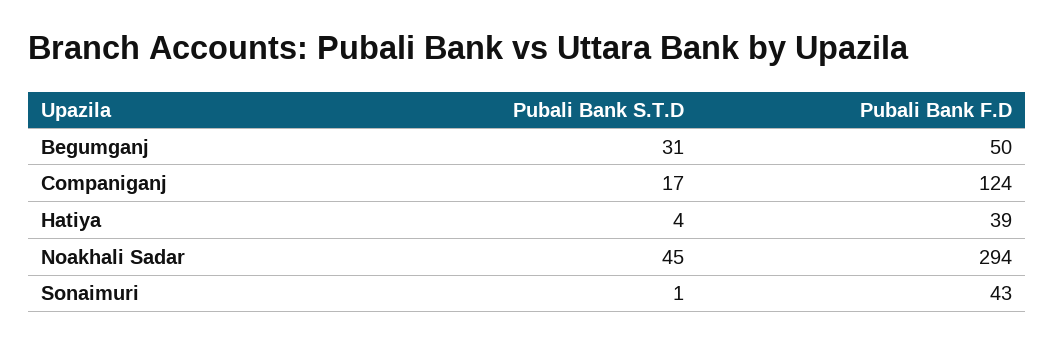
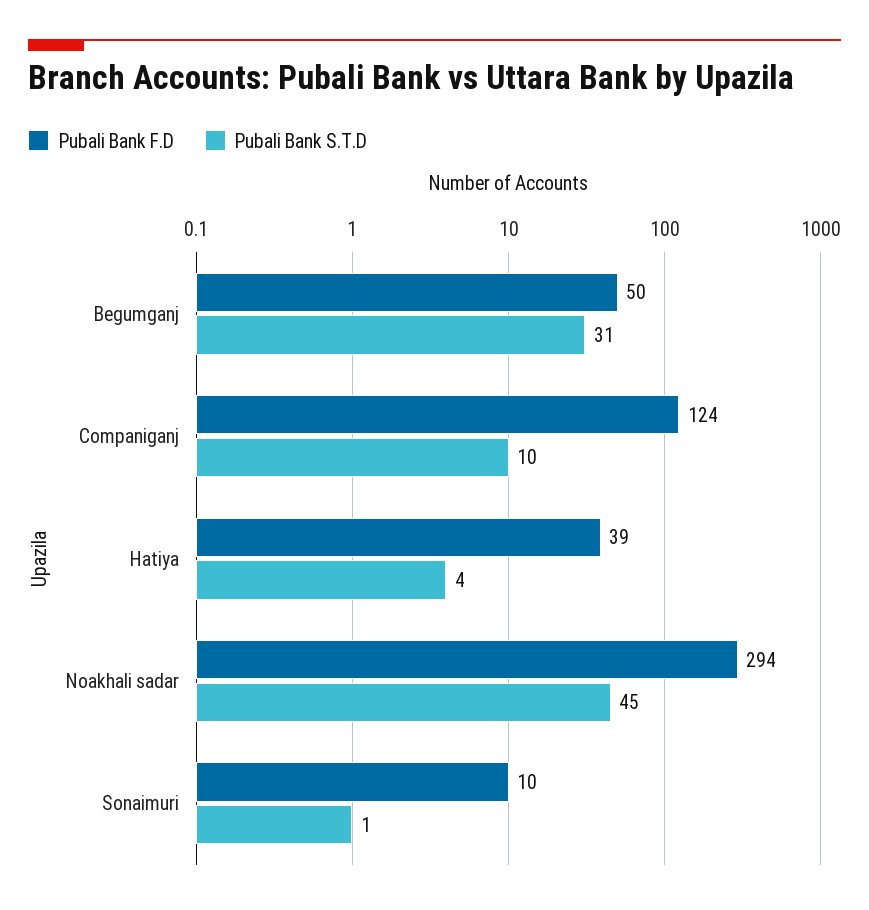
Pubali Bank S.T.D, Companiganj: 17 -> 10
Pubali Bank F.D, Sonaimuri: 43 -> 10

